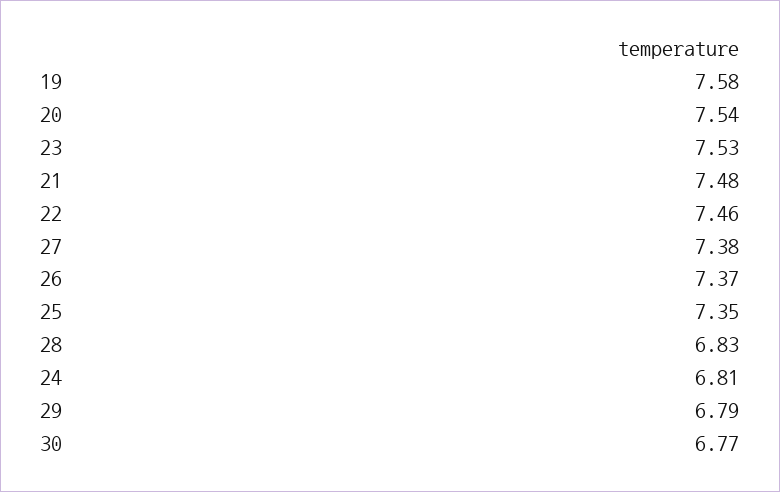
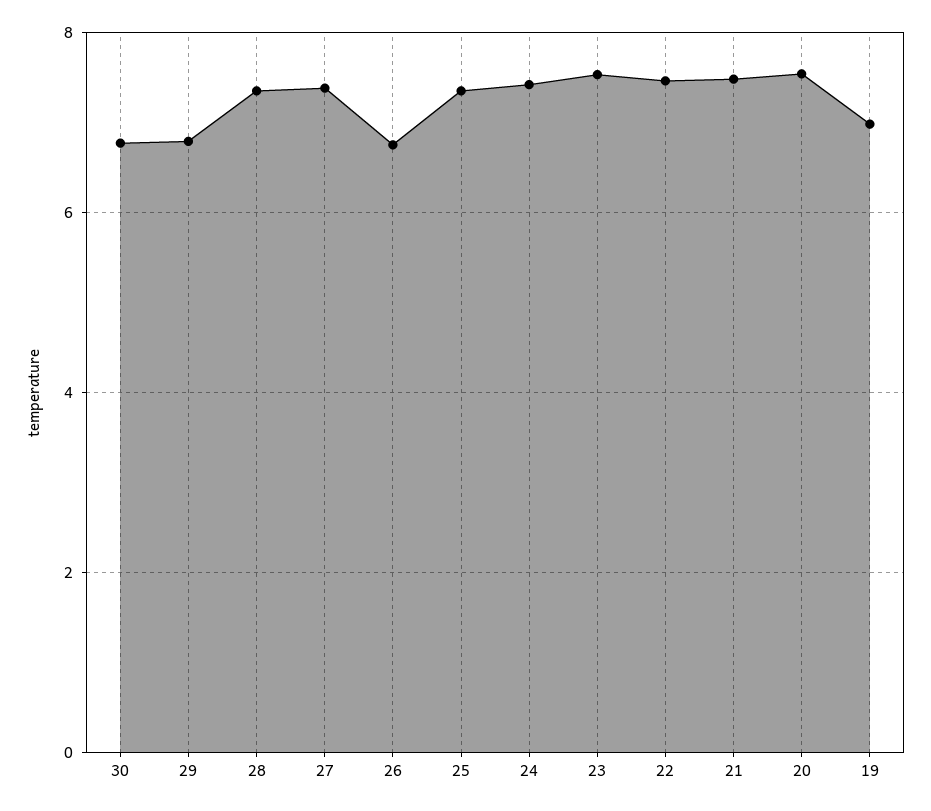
19: 7.58 -> 7
26: 7.37 -> 6.8
28: 6.83 -> 7.4
24: 6.81 -> 7.4

